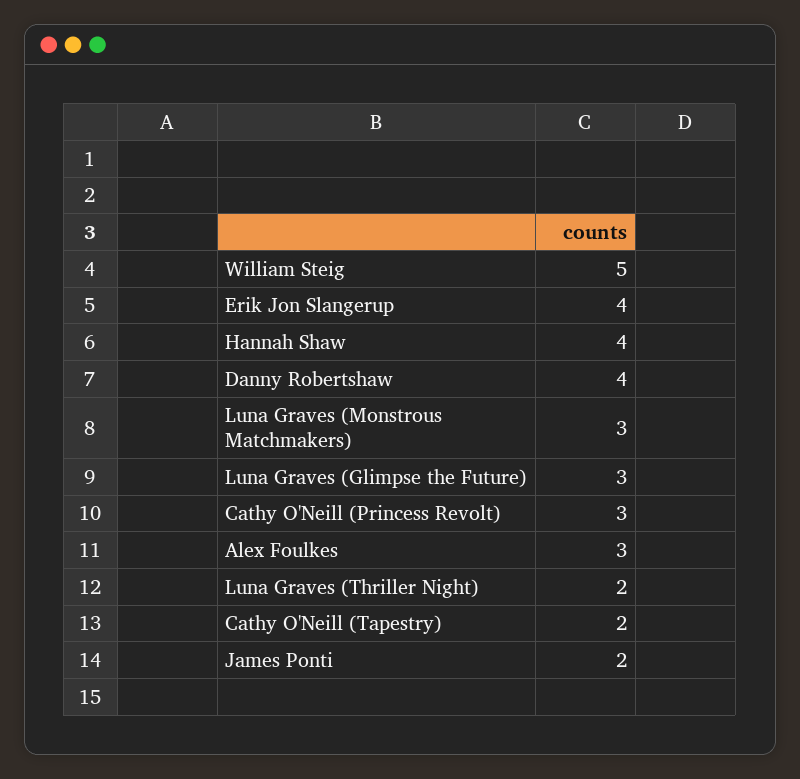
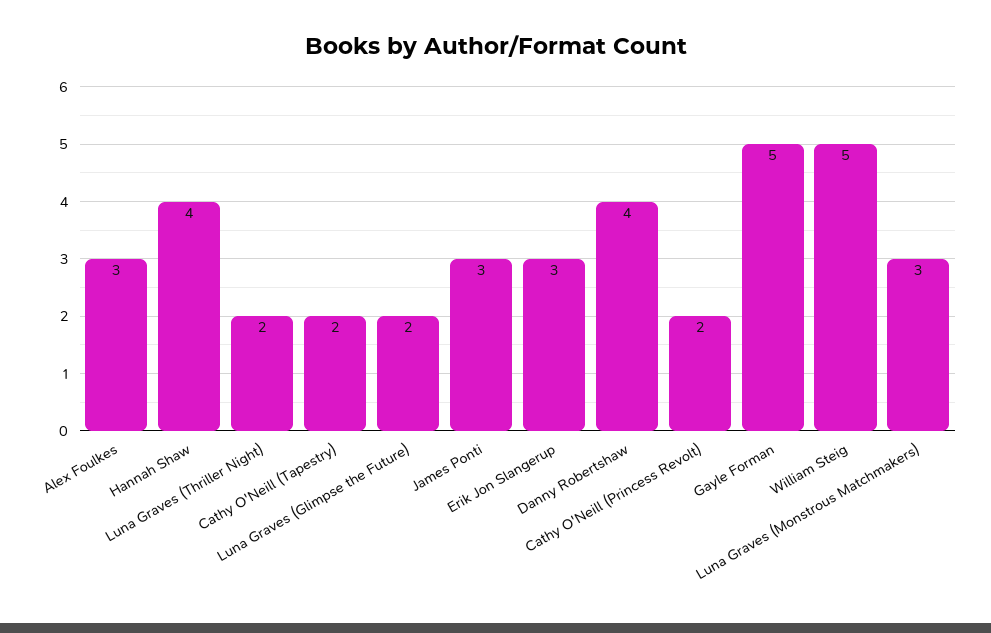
Erik Jon Slangerup: 4 -> 3
Luna Graves (Glimpse the Future): 3 -> 2
Cathy O'Neill (Princess Revolt): 3 -> 2
James Ponti: 2 -> 3
Gayle Forman: none -> 5

